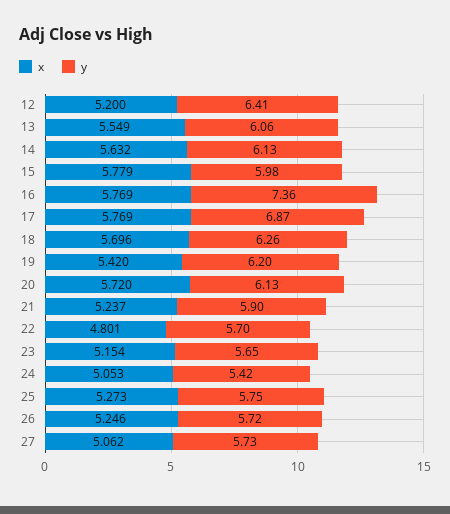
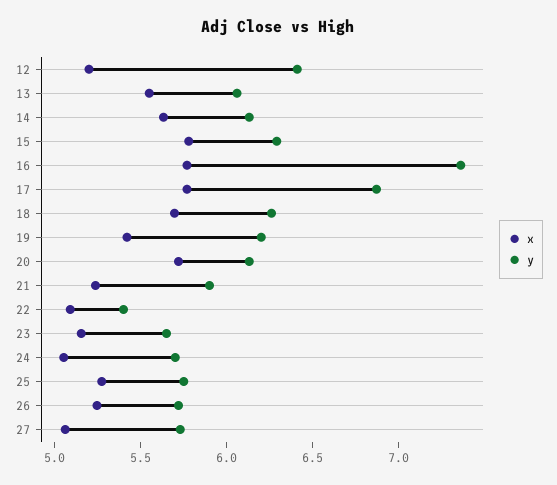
y, 15: 5.98 -> 6.3
x, 22: 4.801 -> 5.1
y, 22: 5.7 -> 5.4
y, 24: 5.42 -> 5.7

